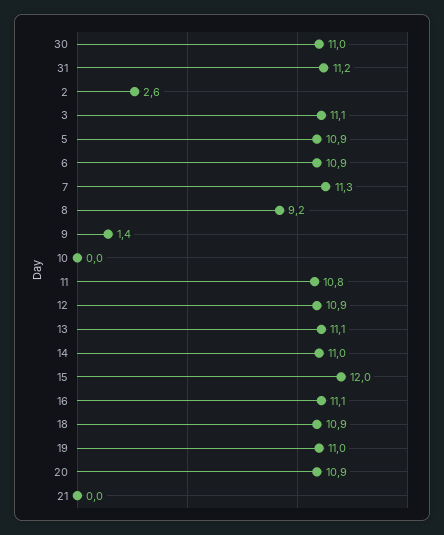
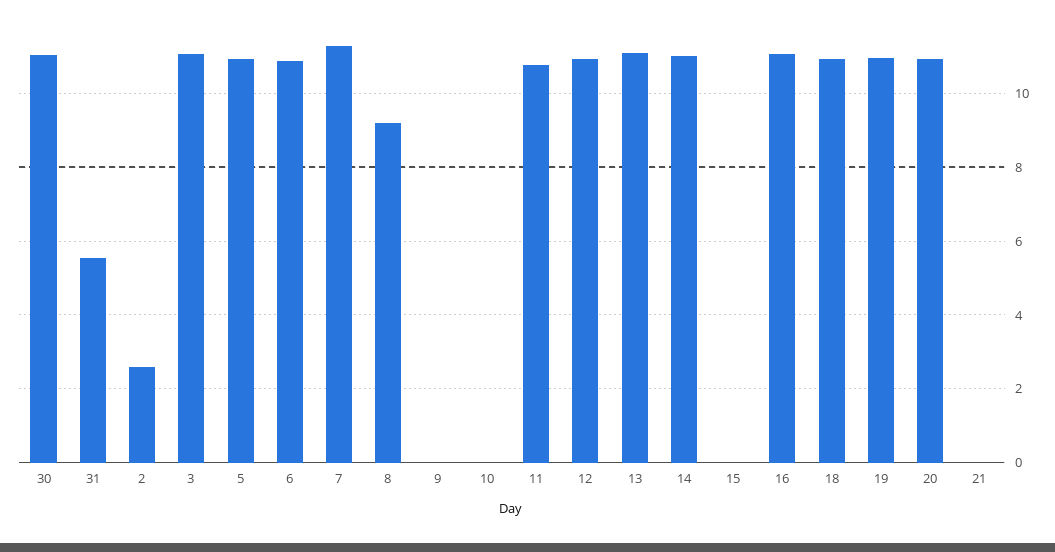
31: 11.2 -> 5.6
9: 1.4 -> 0
15: 12 -> 0

